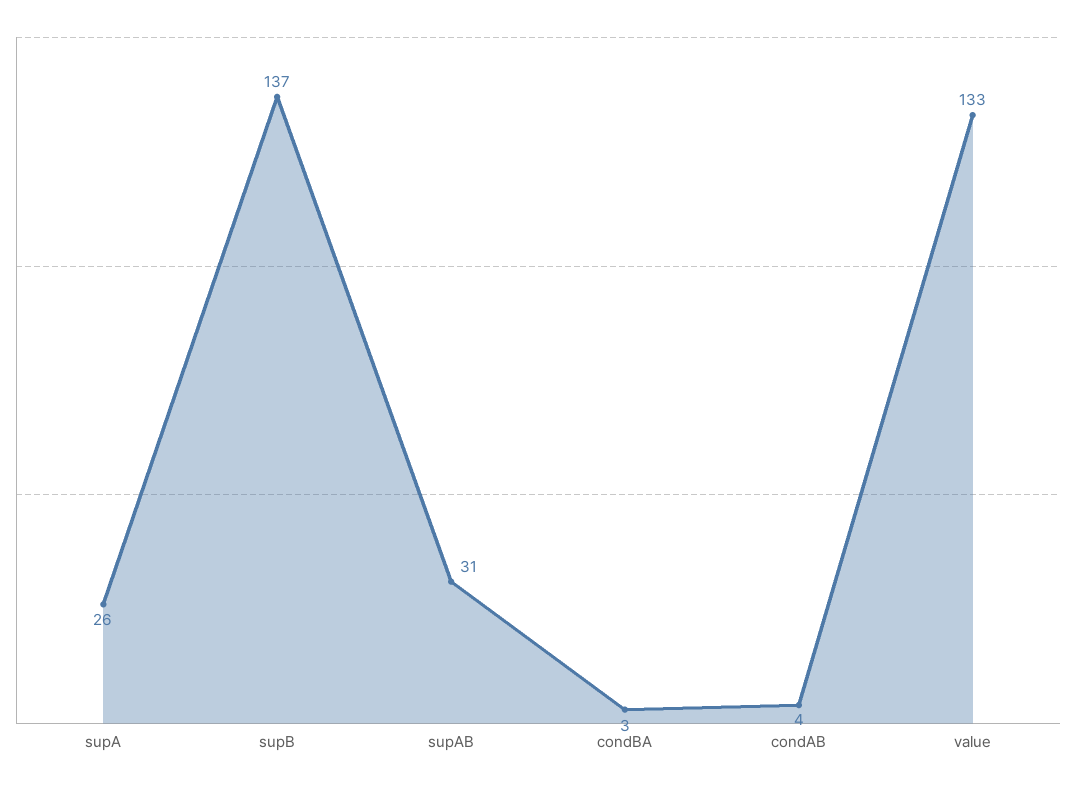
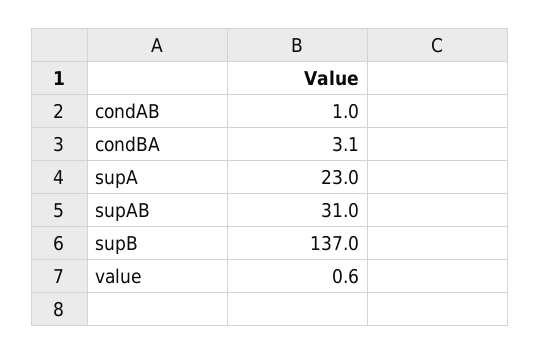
supA: 26 -> 23
condAB: 4 -> 1
value: 133 -> 0.6

